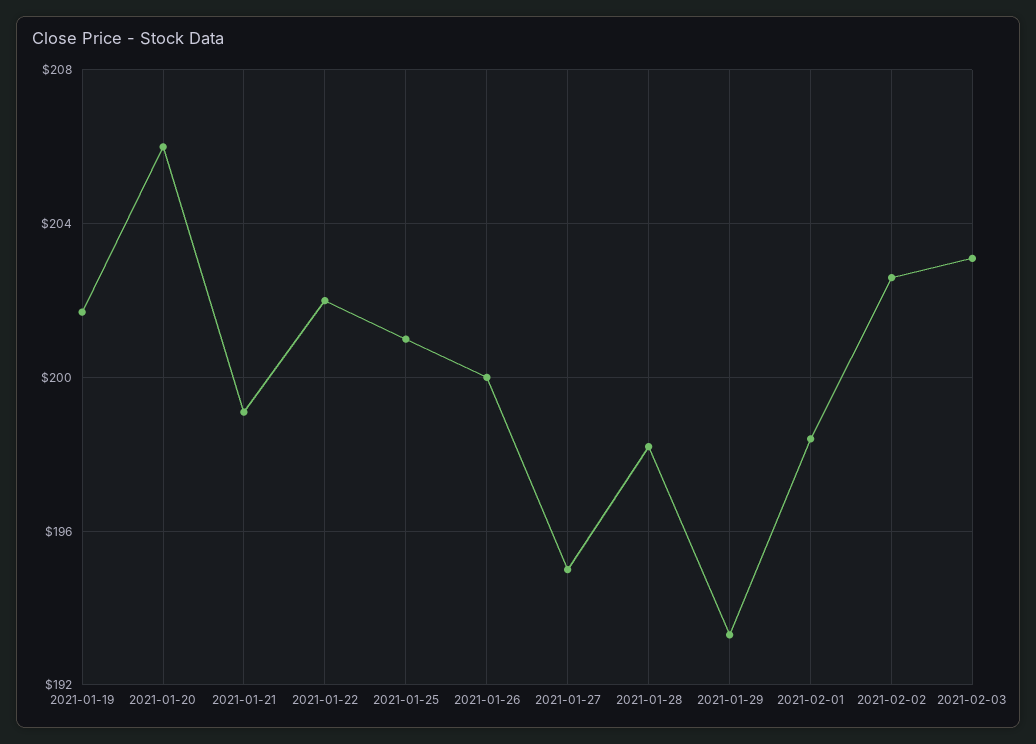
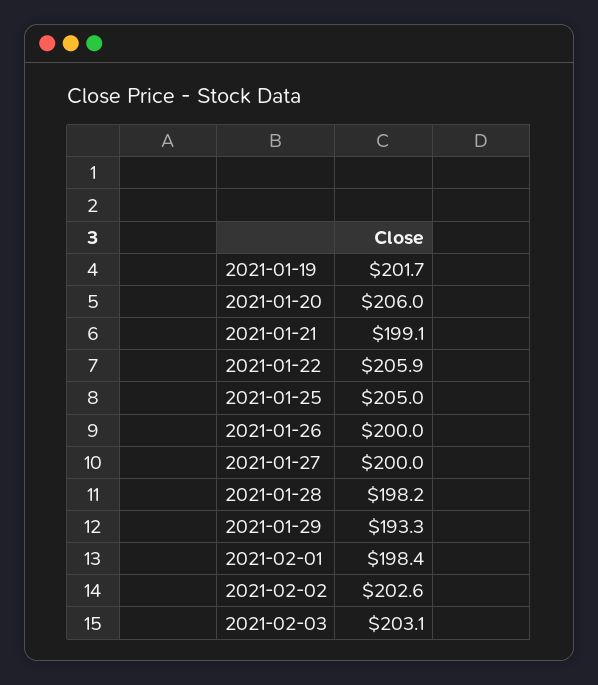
2021-01-22: 202 -> 205.9
2021-01-25: 201 -> 205
2021-01-27: 195 -> 200

